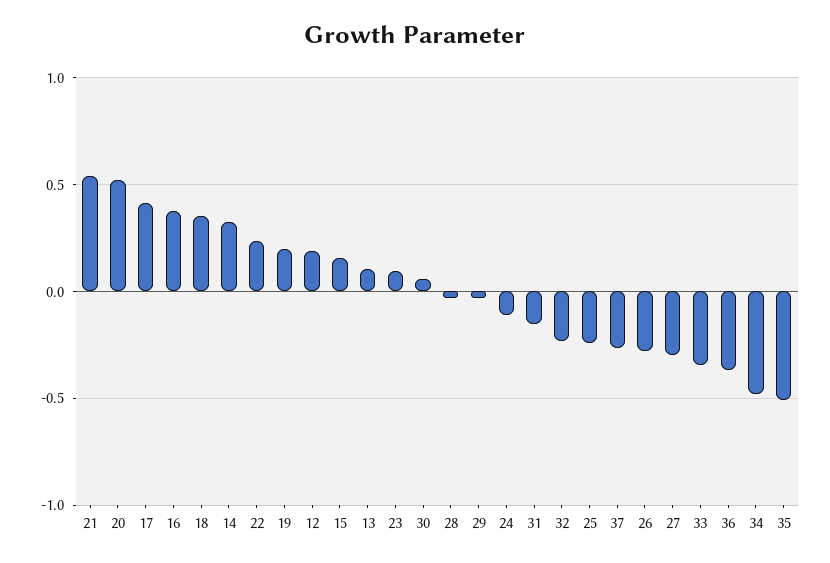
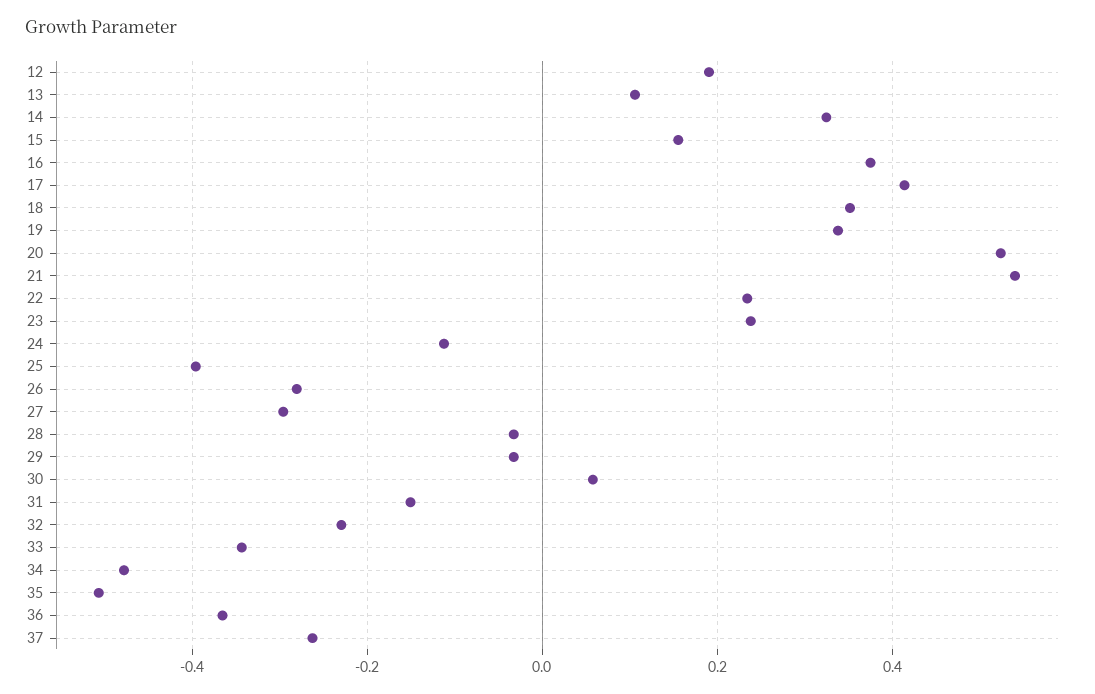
19: 0.2 -> 0.34
23: 0.1 -> 0.24
25: -0.25 -> -0.4

